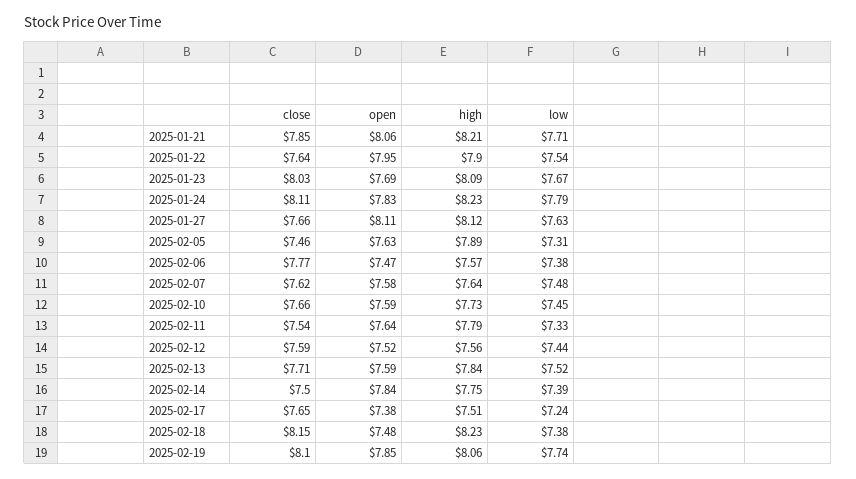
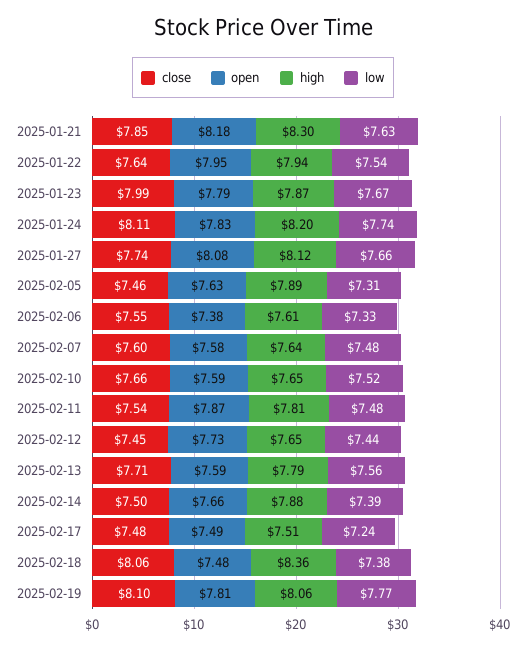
open, 2025-01-21: 8.06 -> 8.18
high, 2025-01-21: 8.21 -> 8.3
low, 2025-01-21: 7.71 -> 7.63
high, 2025-01-22: 7.9 -> 7.94
close, 2025-01-23: 8.03 -> 7.99
open, 2025-01-23: 7.69 -> 7.79
high, 2025-01-23: 8.09 -> 7.87
high, 2025-01-24: 8.23 -> 8.2
low, 2025-01-24: 7.79 -> 7.74
close, 2025-01-27: 7.66 -> 7.74
open, 2025-01-27: 8.11 -> 8.08
low, 2025-01-27: 7.63 -> 7.66
close, 2025-02-06: 7.77 -> 7.55
open, 2025-02-06: 7.47 -> 7.38
high, 2025-02-06: 7.57 -> 7.61
low, 2025-02-06: 7.38 -> 7.33
close, 2025-02-07: 7.62 -> 7.6
high, 2025-02-10: 7.73 -> 7.65
low, 2025-02-10: 7.45 -> 7.52
open, 2025-02-11: 7.64 -> 7.87
high, 2025-02-11: 7.79 -> 7.81
low, 2025-02-11: 7.33 -> 7.48
close, 2025-02-12: 7.59 -> 7.45
open, 2025-02-12: 7.52 -> 7.73
high, 2025-02-12: 7.56 -> 7.65
high, 2025-02-13: 7.84 -> 7.79
low, 2025-02-13: 7.52 -> 7.56
open, 2025-02-14: 7.84 -> 7.66
high, 2025-02-14: 7.75 -> 7.88
close, 2025-02-17: 7.65 -> 7.48
open, 2025-02-17: 7.38 -> 7.49
close, 2025-02-18: 8.15 -> 8.06
high, 2025-02-18: 8.23 -> 8.36
open, 2025-02-19: 7.85 -> 7.81
low, 2025-02-19: 7.74 -> 7.77

